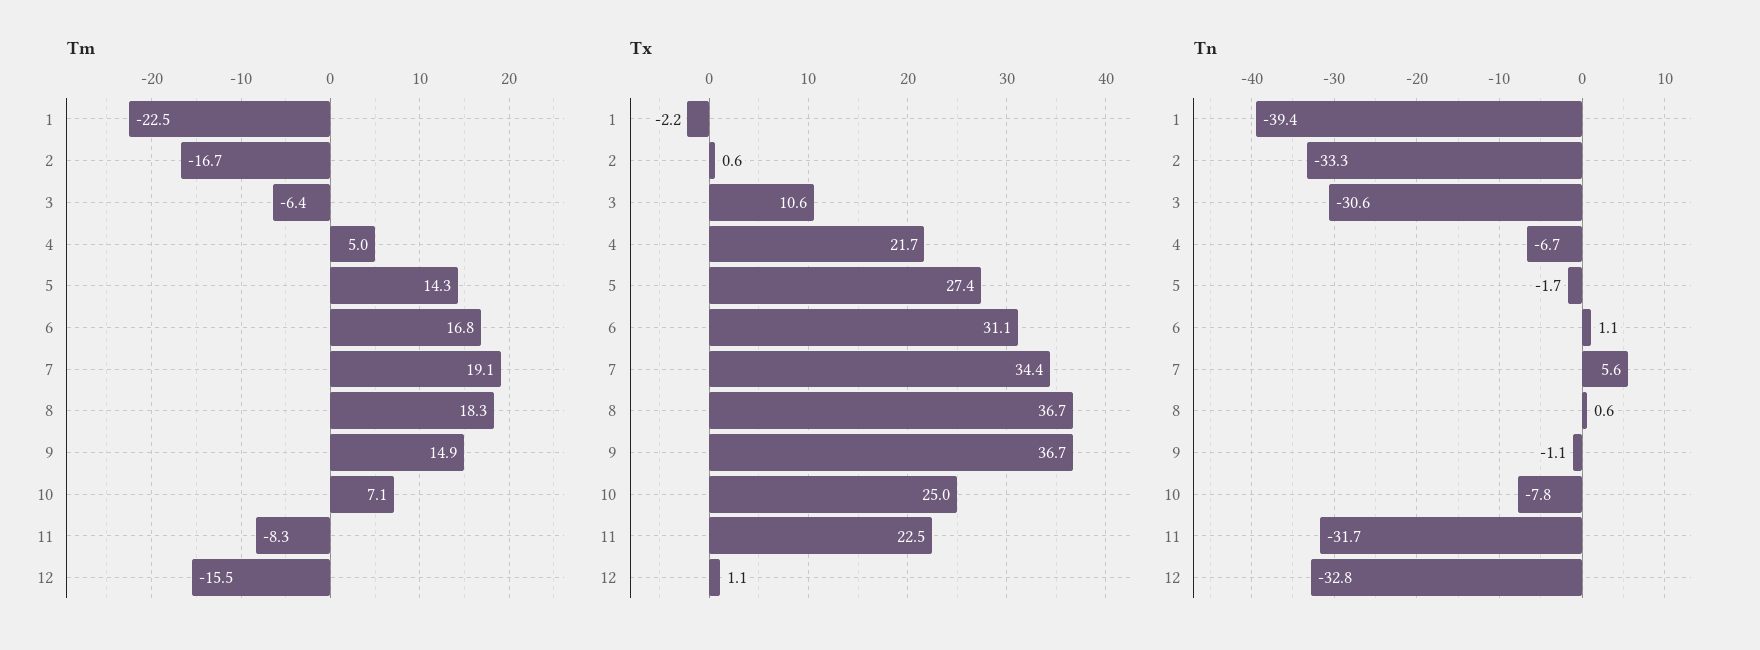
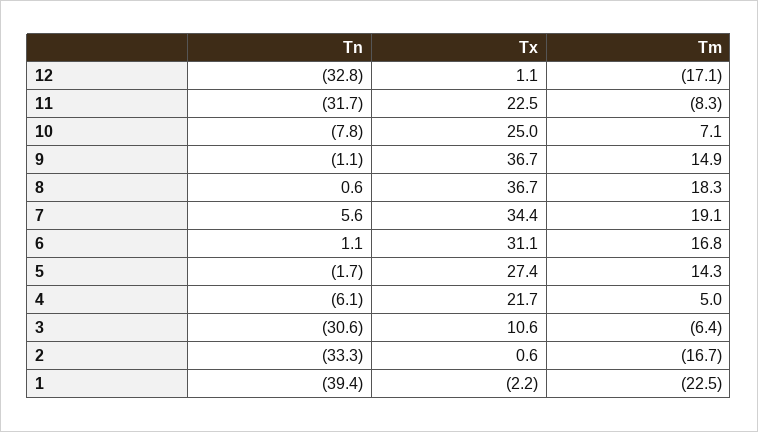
Tm, 12: -15.5 -> -17.1
Tn, 4: -6.7 -> -6.1

